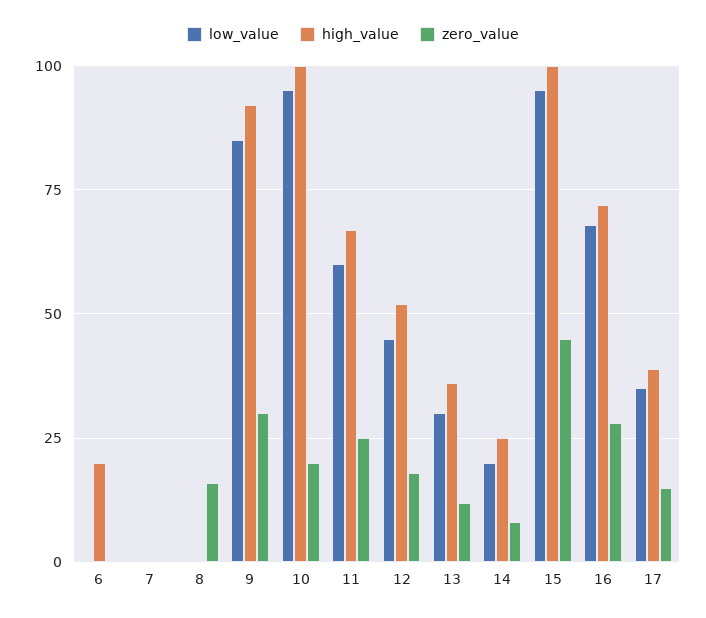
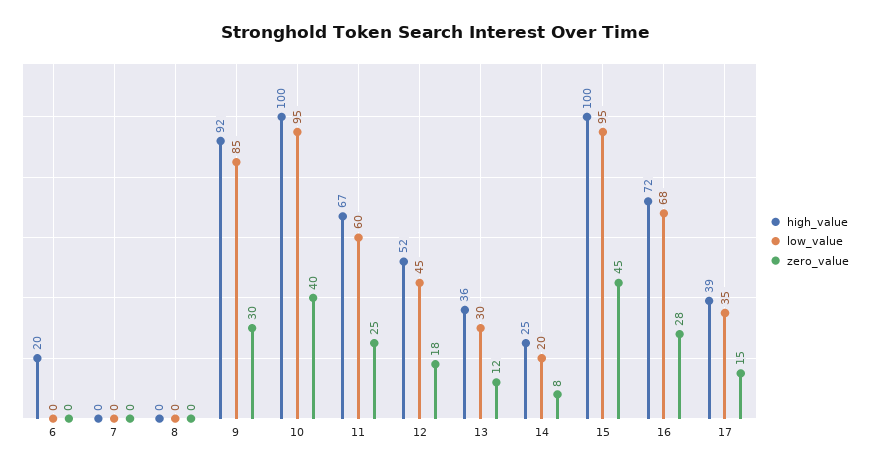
zero_value, 8: 15 -> 0
zero_value, 10: 20 -> 40

